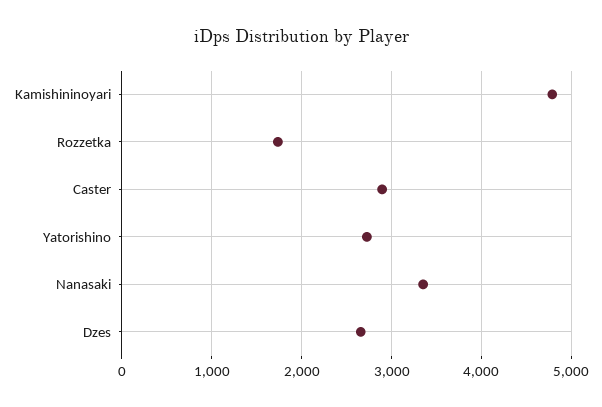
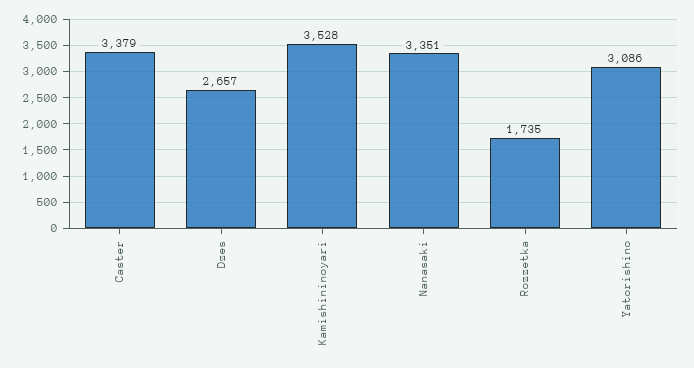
Kamishininoyari: 4800 -> 3528
Caster: 2900 -> 3379
Yatorishino: 2700 -> 3086

